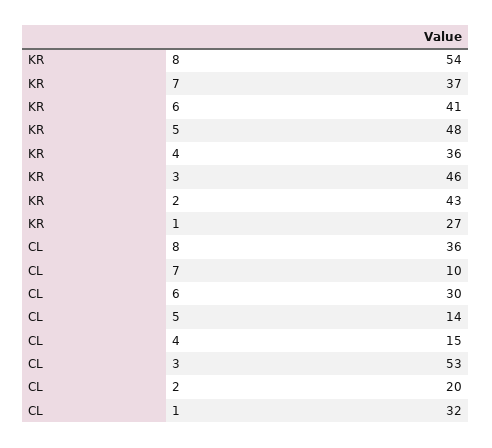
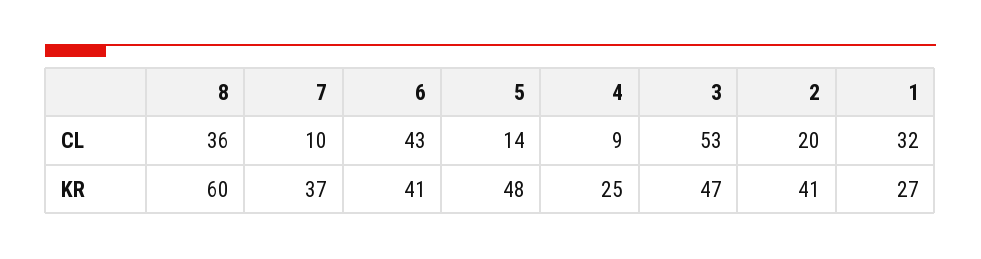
KR, 8: 54 -> 60
KR, 4: 36 -> 25
KR, 3: 46 -> 47
KR, 2: 43 -> 41
CL, 6: 30 -> 43
CL, 4: 15 -> 9

